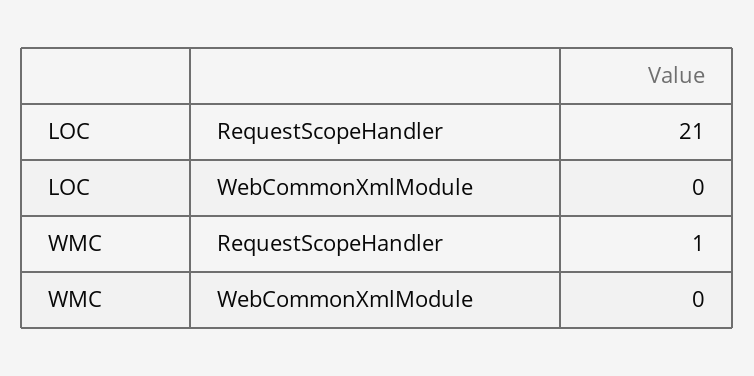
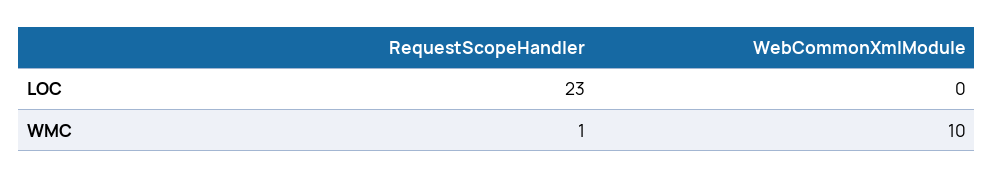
LOC, RequestScopeHandler: 21 -> 23
WMC, WebCommonXmlModule: 0 -> 10

